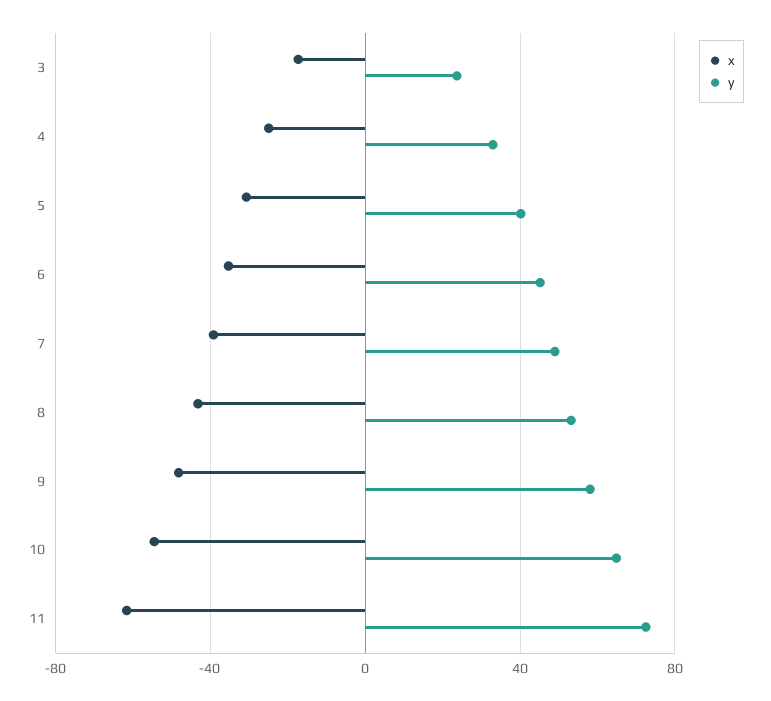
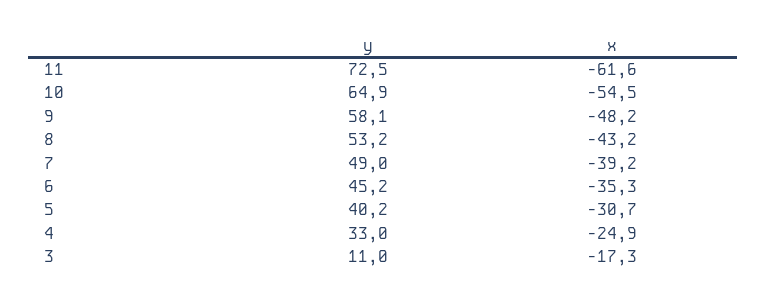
y, 3: 25 -> 11

